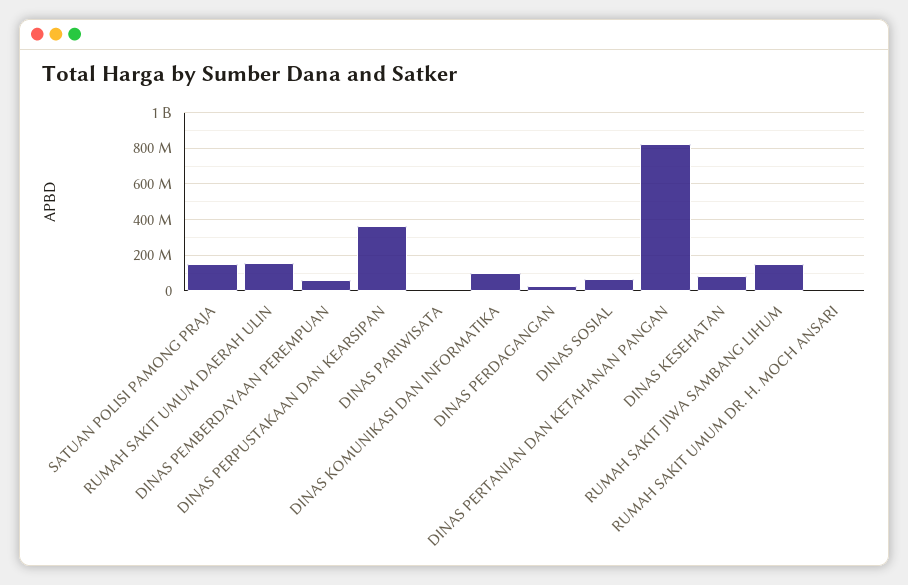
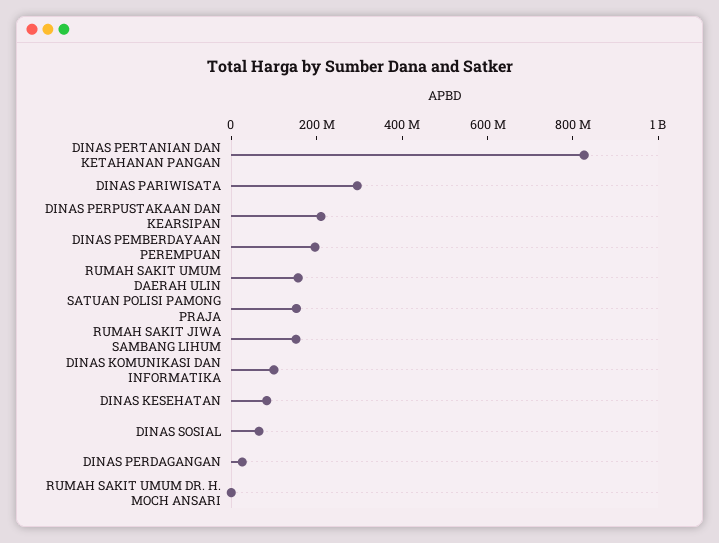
DINAS PEMBERDAYAAN PEREMPUAN: 50000000 -> 200000000
DINAS PERPUSTAKAAN DAN KEARSIPAN: 350000000 -> 200000000
DINAS PARIWISATA: 0 -> 300000000

